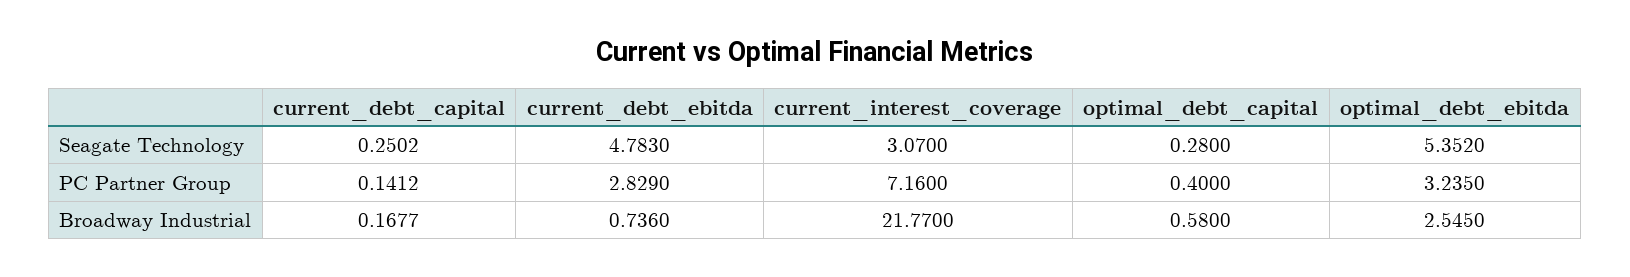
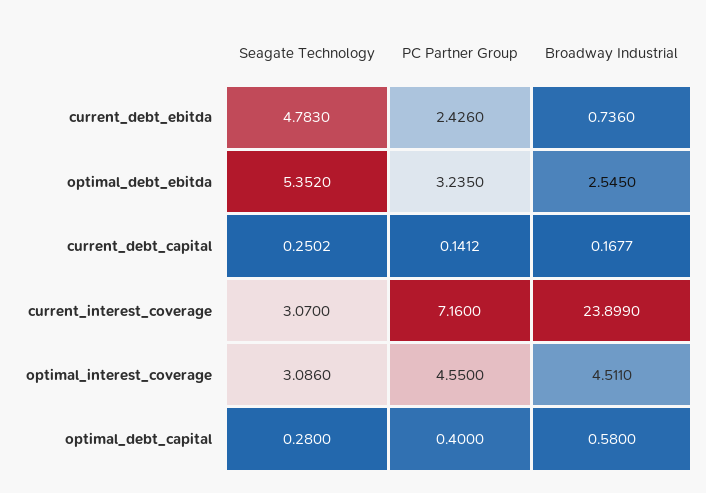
current_debt_ebitda, PC Partner Group: 2.829 -> 2.426
current_interest_coverage, Broadway Industrial: 21.77 -> 23.899
optimal_interest_coverage, Seagate Technology: none -> 3.086
optimal_interest_coverage, PC Partner Group: none -> 4.55
optimal_interest_coverage, Broadway Industrial: none -> 4.511

